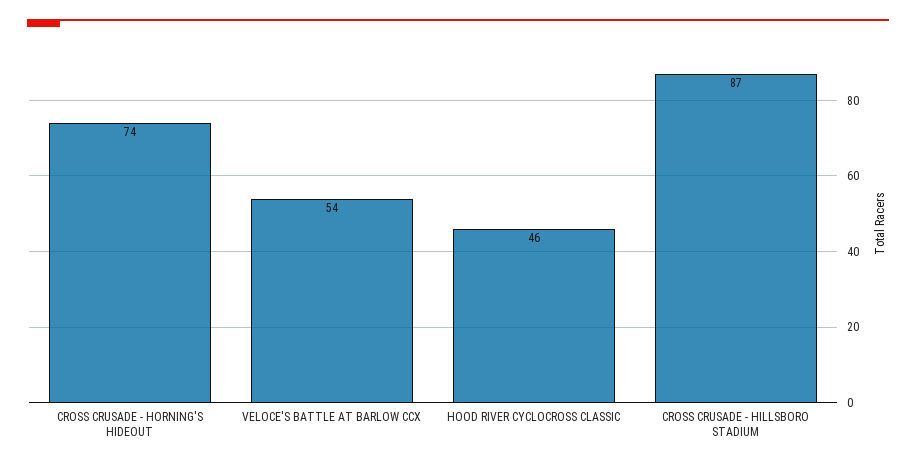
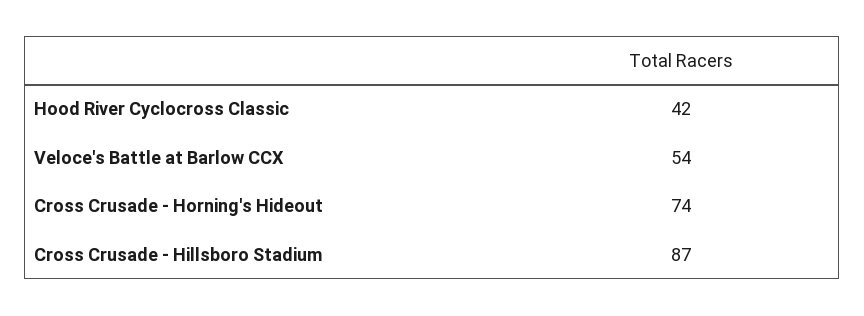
HOOD RIVER CYCLOCROSS CLASSIC: 46 -> 42

